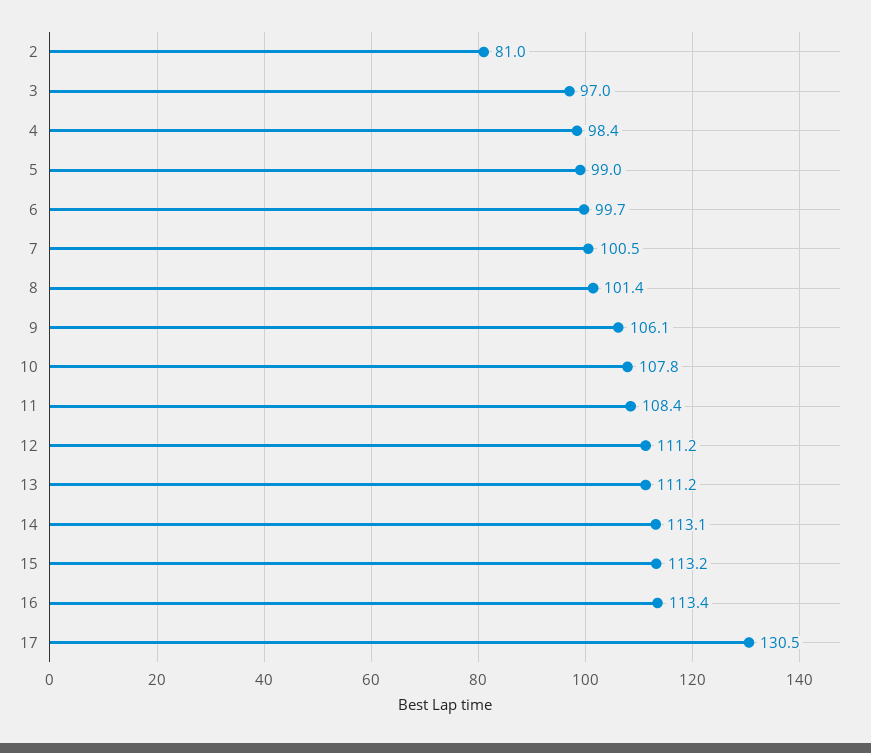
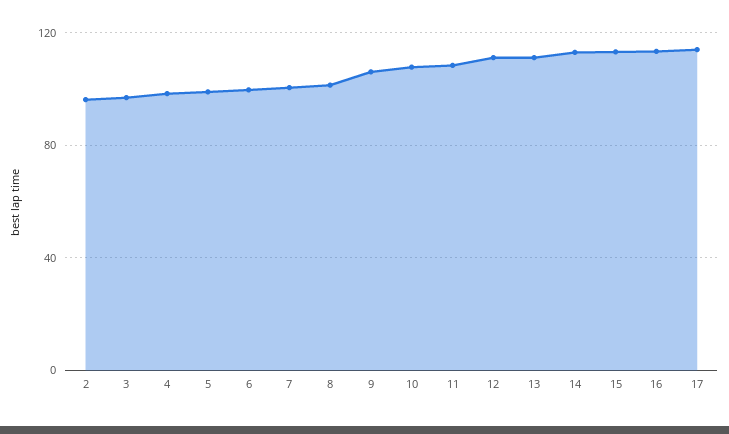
2: 81 -> 95
17: 130.5 -> 115

